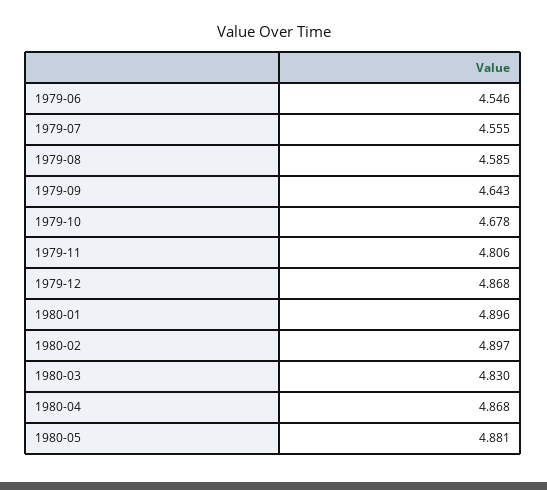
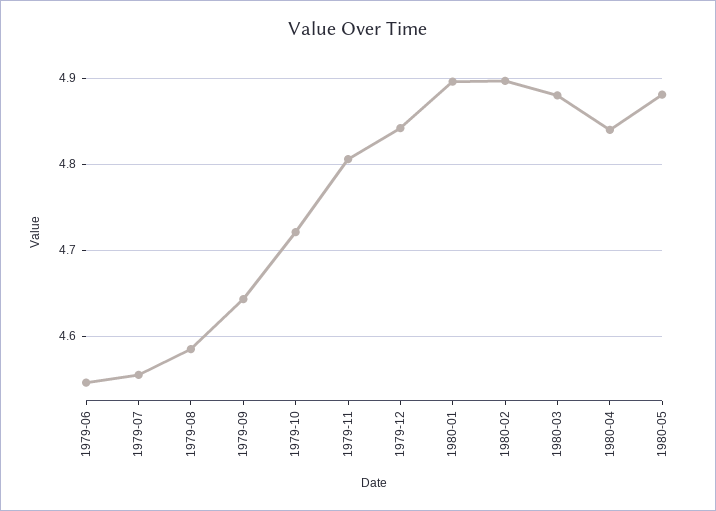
1979-10: 4.678 -> 4.72
1979-12: 4.868 -> 4.84
1980-03: 4.83 -> 4.88
1980-04: 4.868 -> 4.84

